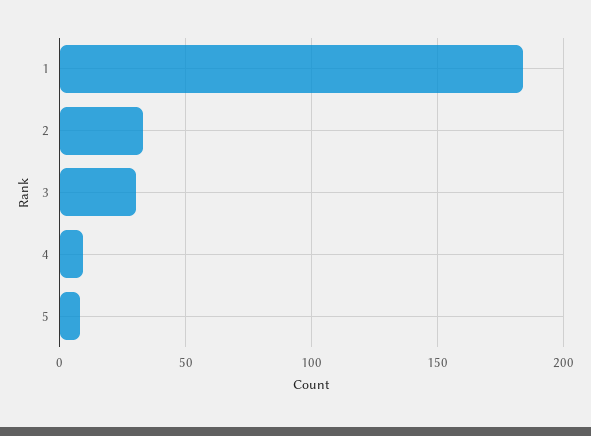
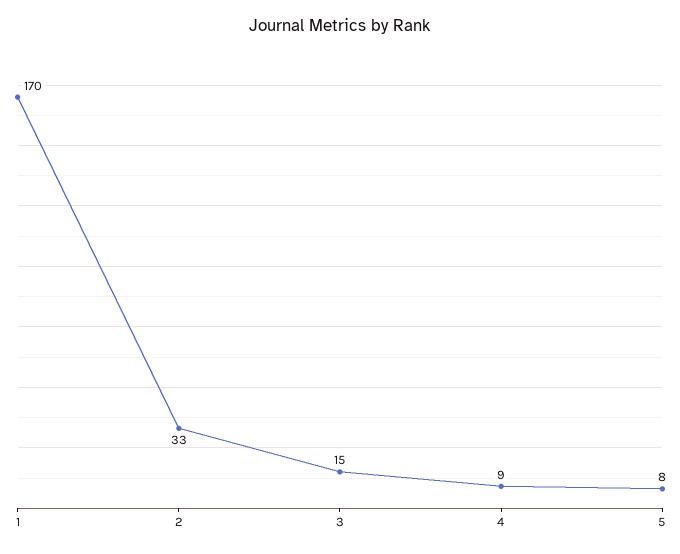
1: 185 -> 170
3: 30 -> 15

